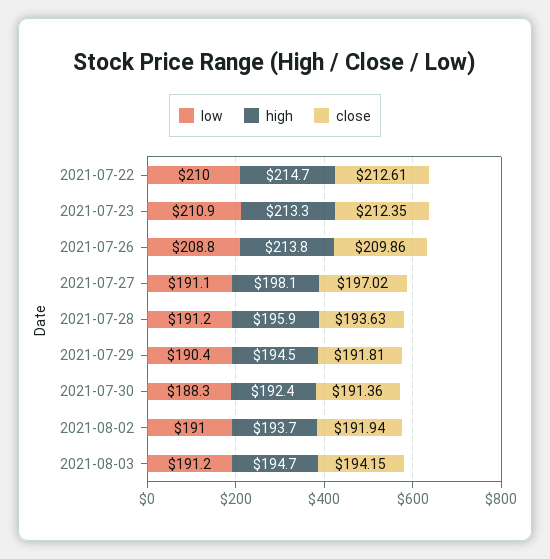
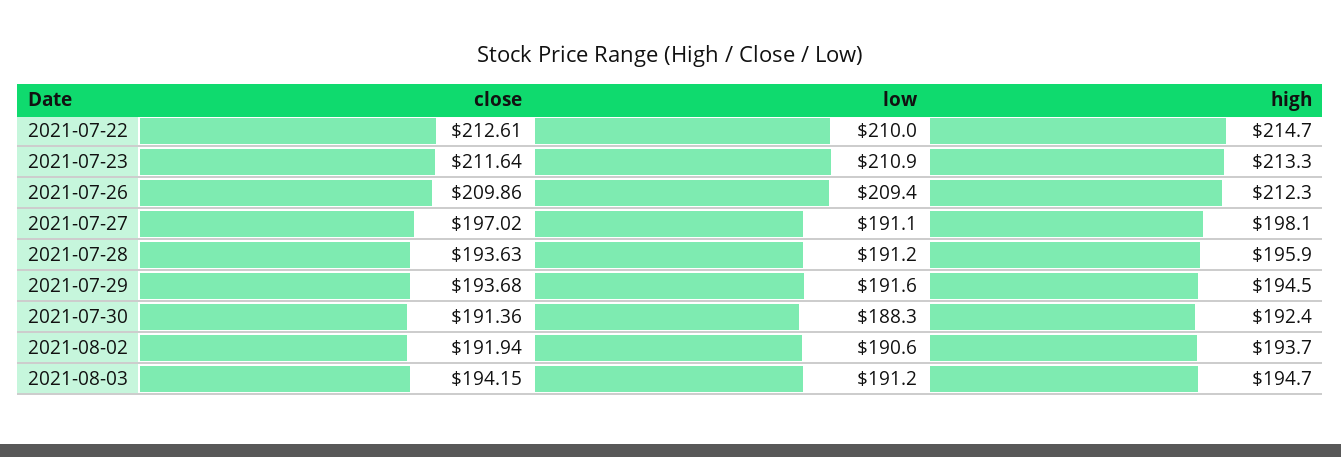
close, 2021-07-23: 212.35 -> 211.64
low, 2021-07-26: 208.8 -> 209.4
high, 2021-07-26: 213.8 -> 212.3
low, 2021-07-29: 190.4 -> 191.6
close, 2021-07-29: 191.81 -> 193.68
low, 2021-08-02: 191 -> 190.6

